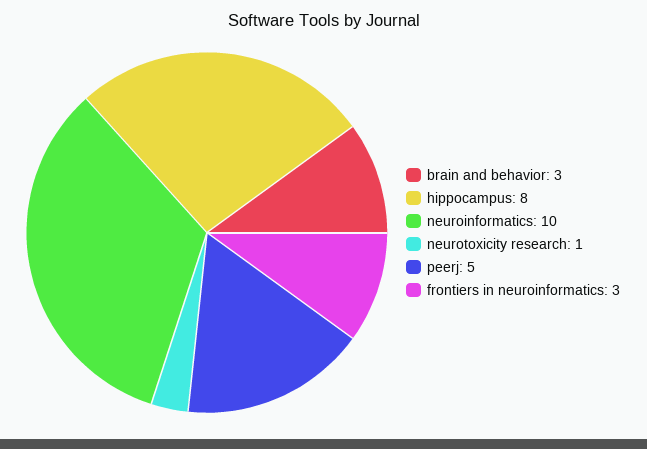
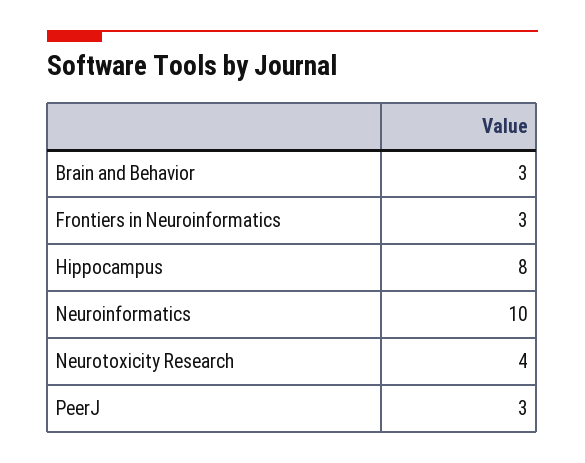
neurotoxicity research: 1 -> 4
peerj: 5 -> 3

